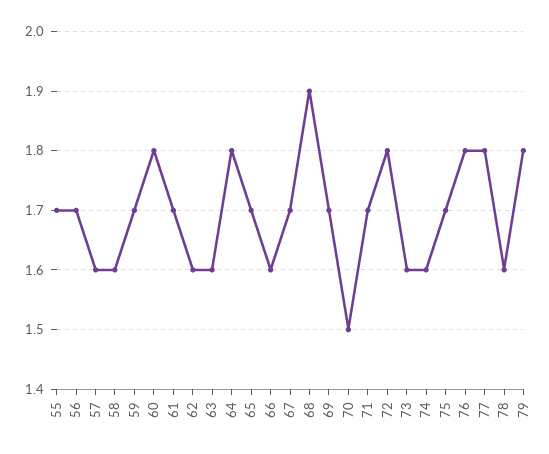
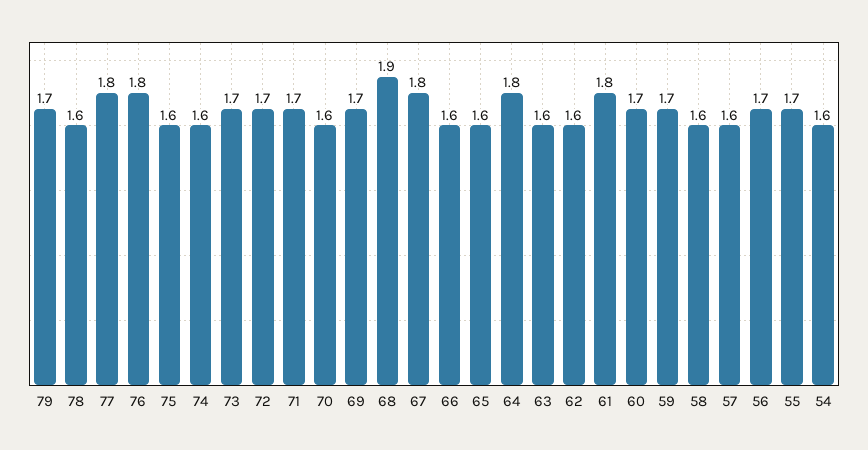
60: 1.8 -> 1.7
61: 1.7 -> 1.8
65: 1.7 -> 1.6
67: 1.7 -> 1.8
70: 1.5 -> 1.6
72: 1.8 -> 1.7
73: 1.6 -> 1.7
75: 1.7 -> 1.6
79: 1.8 -> 1.7
54: none -> 1.6

